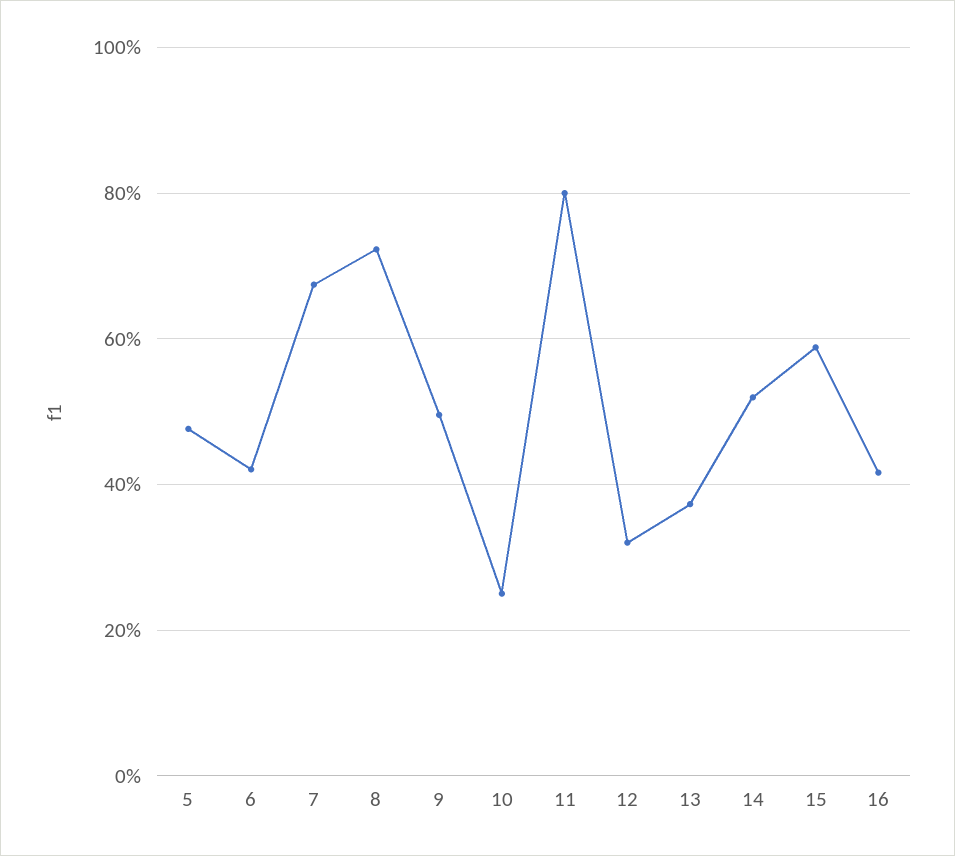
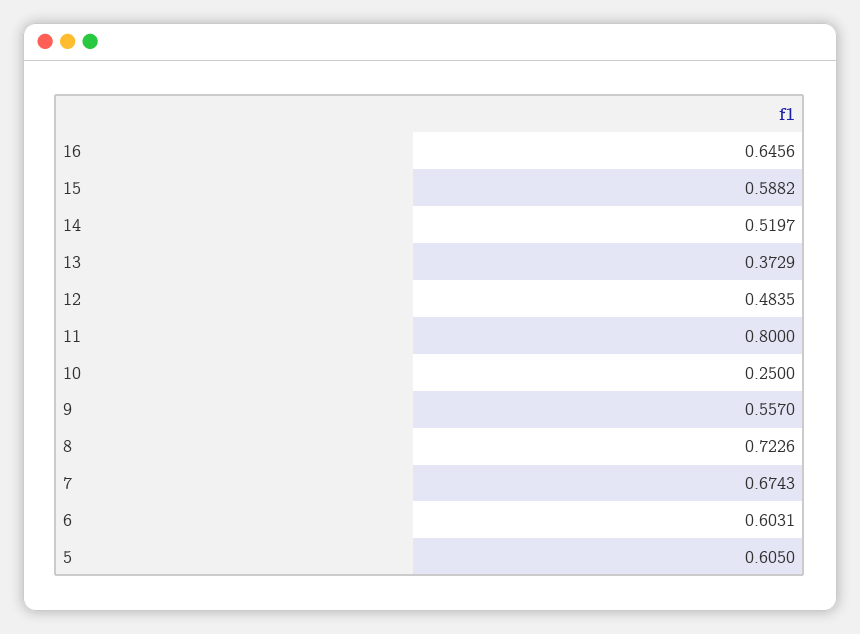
5: 0.48 -> 0.605
6: 0.42 -> 0.6031
9: 0.5 -> 0.557
12: 0.32 -> 0.4835
16: 0.42 -> 0.6456

